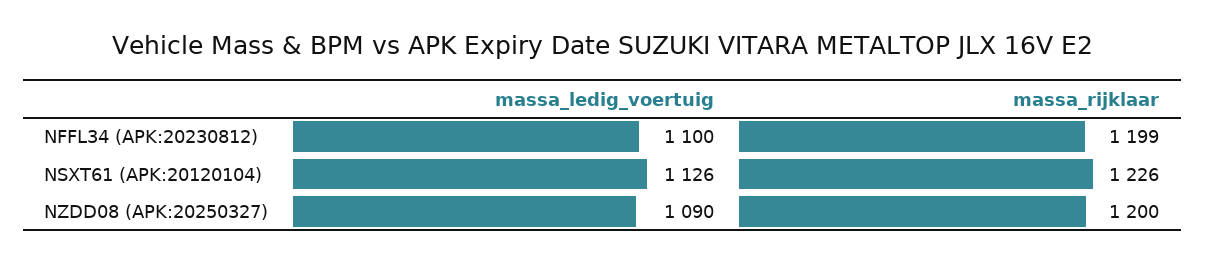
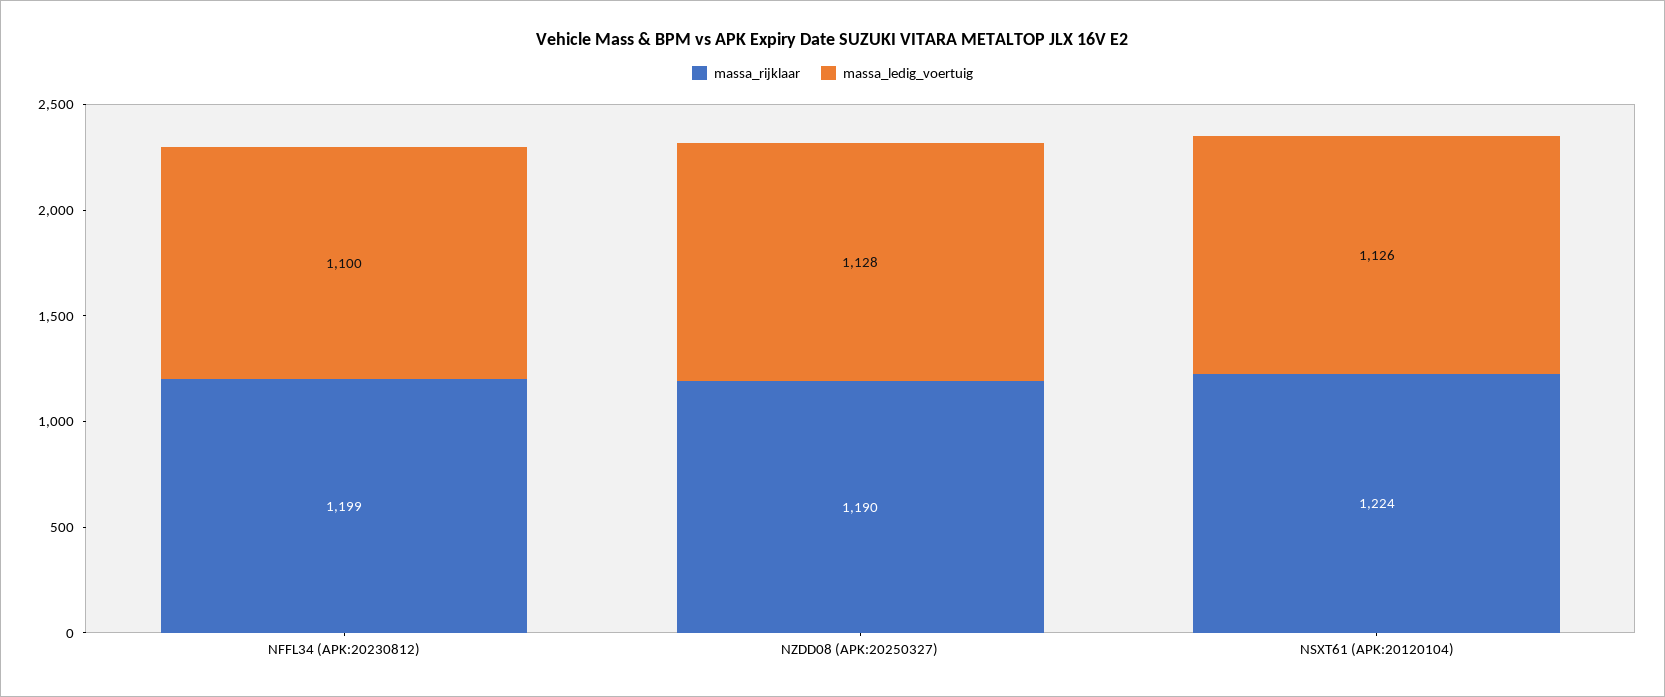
massa_rijklaar, NSXT61 (APK:20120104): 1226 -> 1224
massa_ledig_voertuig, NZDD08 (APK:20250327): 1090 -> 1128
massa_rijklaar, NZDD08 (APK:20250327): 1200 -> 1190

